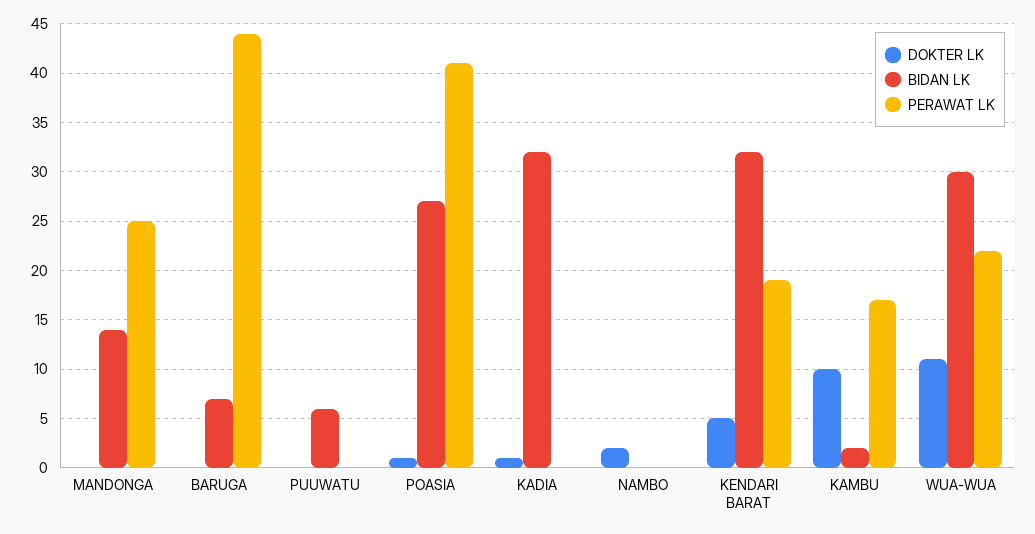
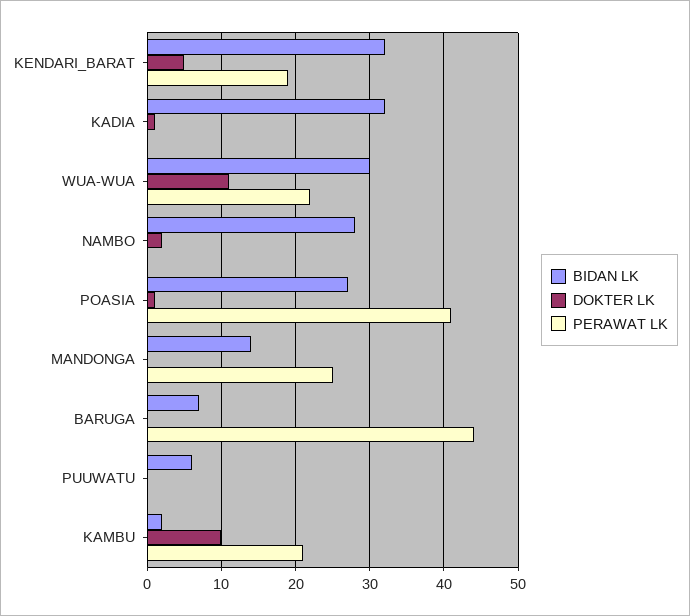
BIDAN LK, NAMBO: 0 -> 28
PERAWAT LK, KAMBU: 17 -> 21

